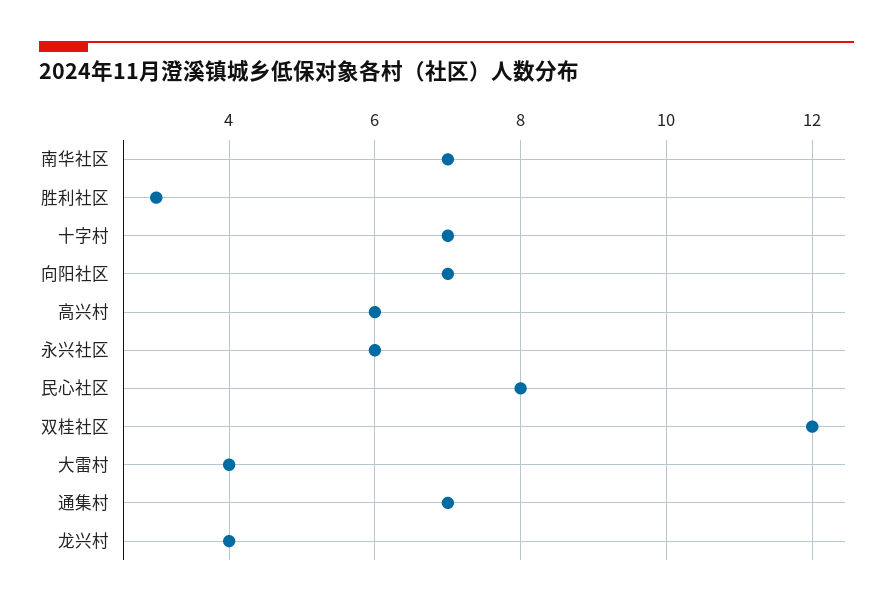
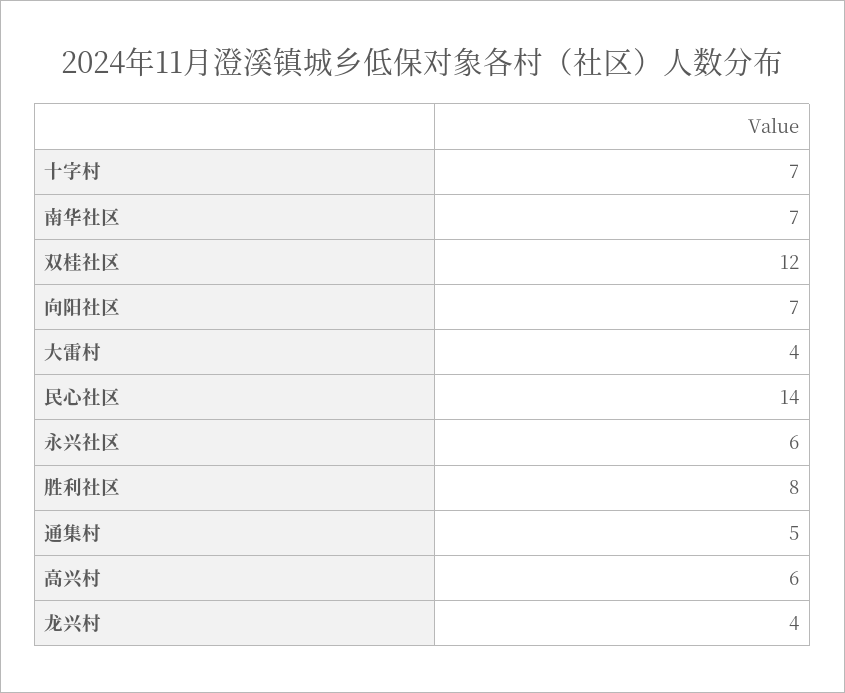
胜利社区: 3 -> 8
民心社区: 8 -> 14
通集村: 7 -> 5

